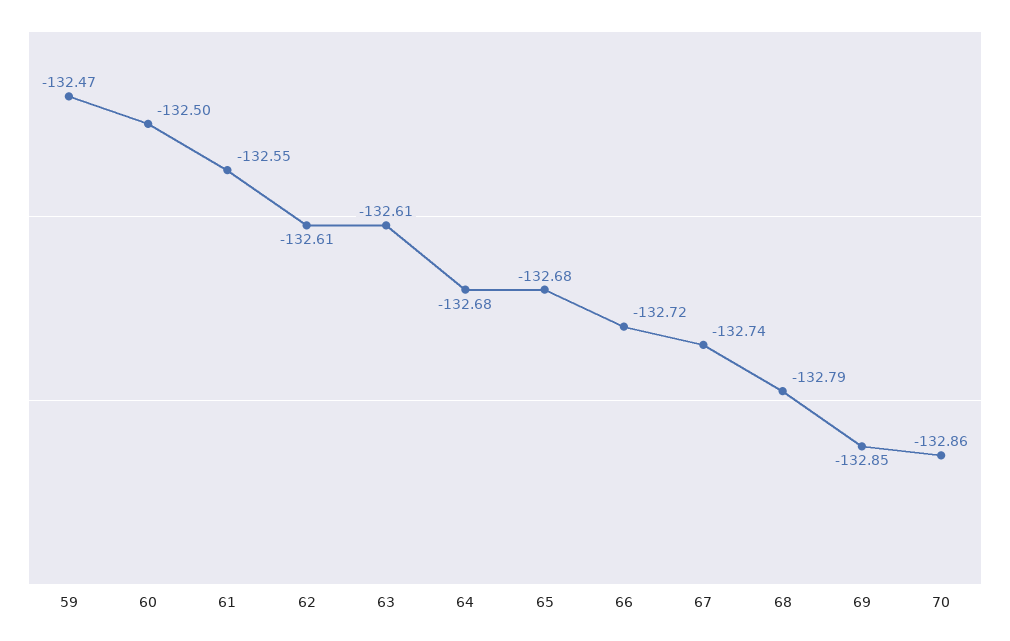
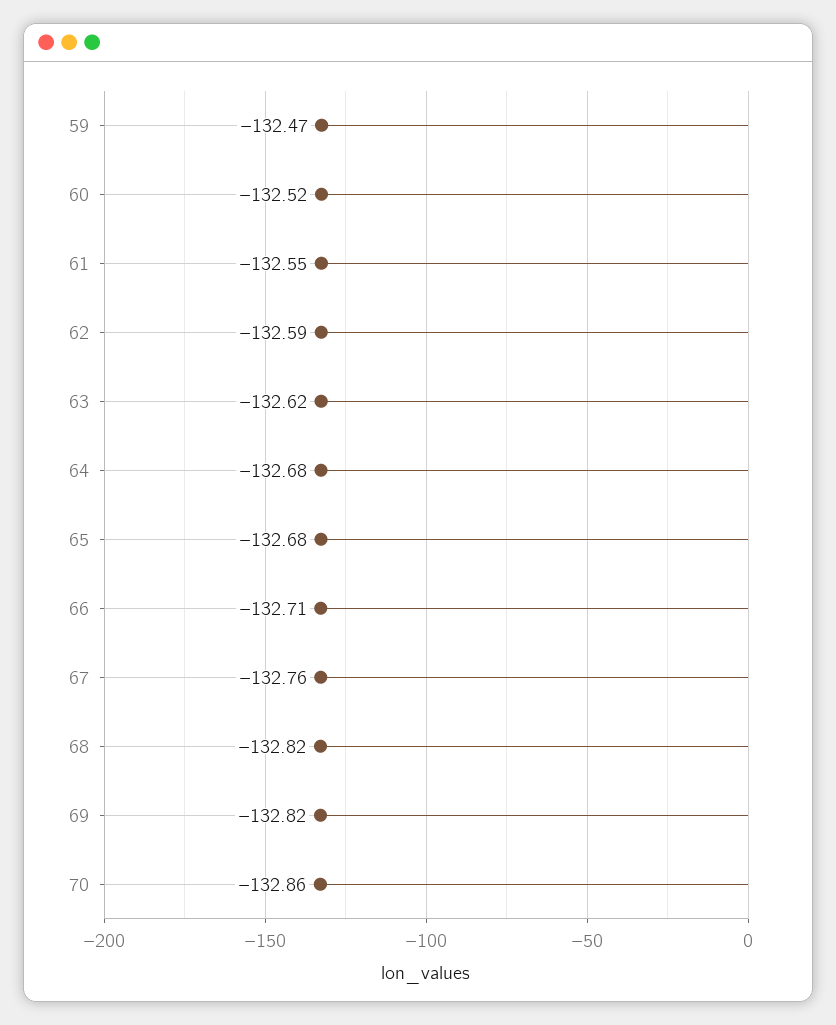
60: -132.5 -> -132.52
62: -132.61 -> -132.59
63: -132.61 -> -132.62
66: -132.72 -> -132.71
67: -132.74 -> -132.76
68: -132.79 -> -132.82
69: -132.85 -> -132.82

